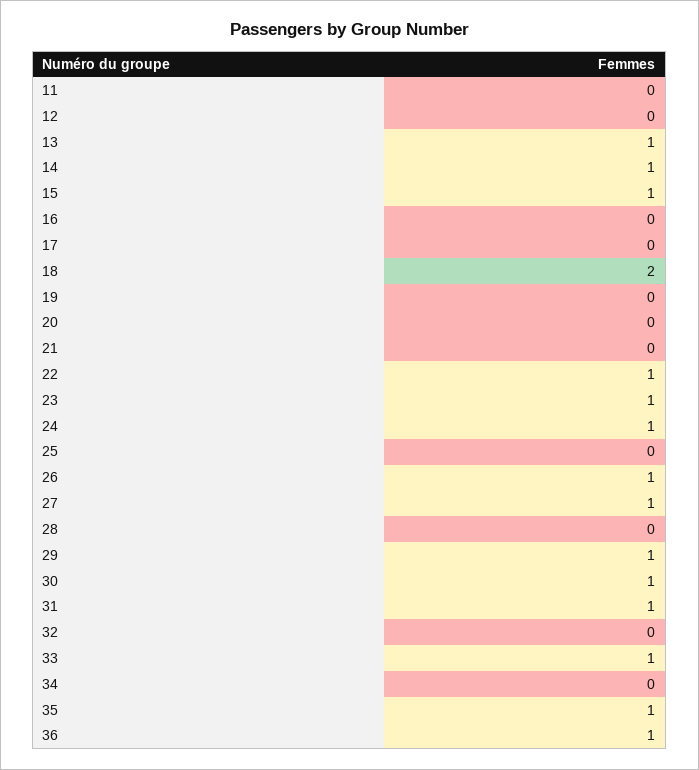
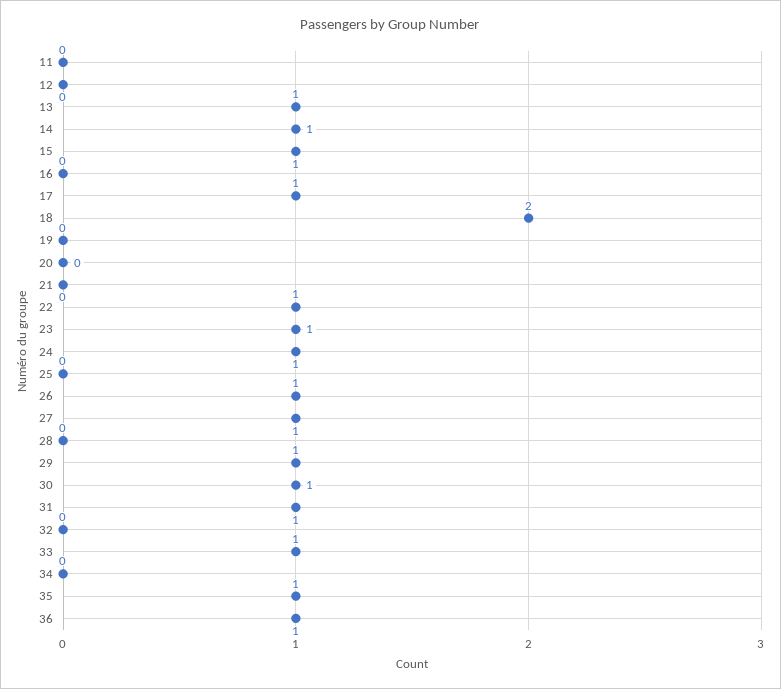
17: 0 -> 1

